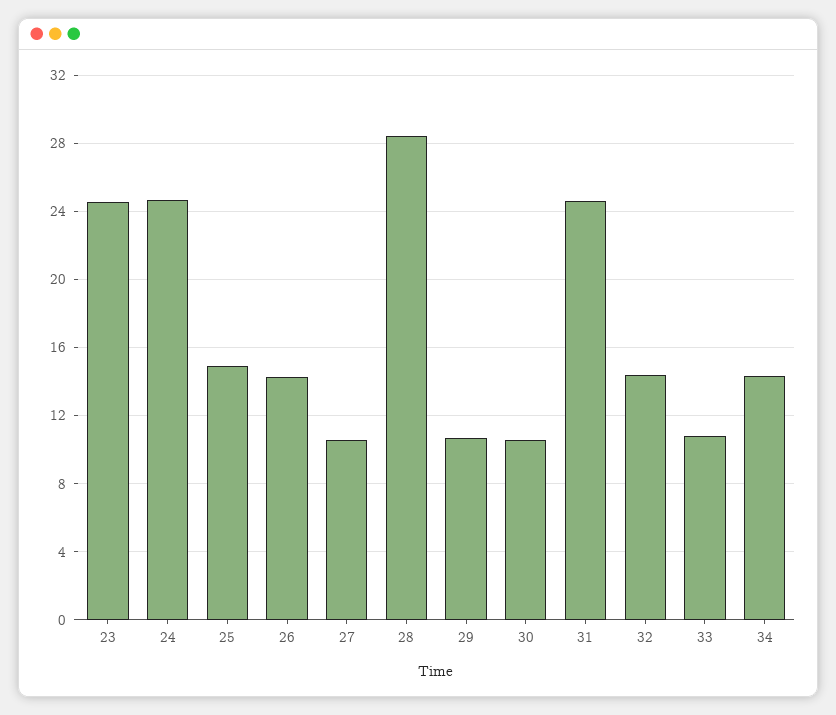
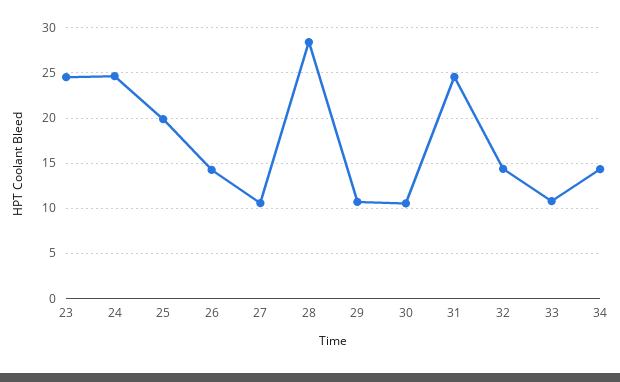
25: 15 -> 20

